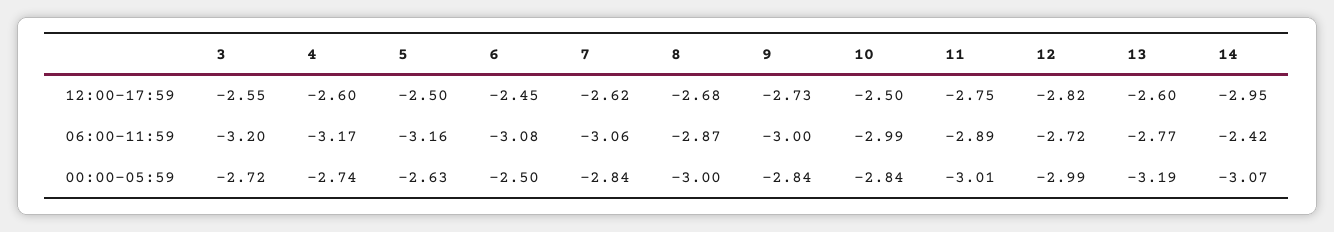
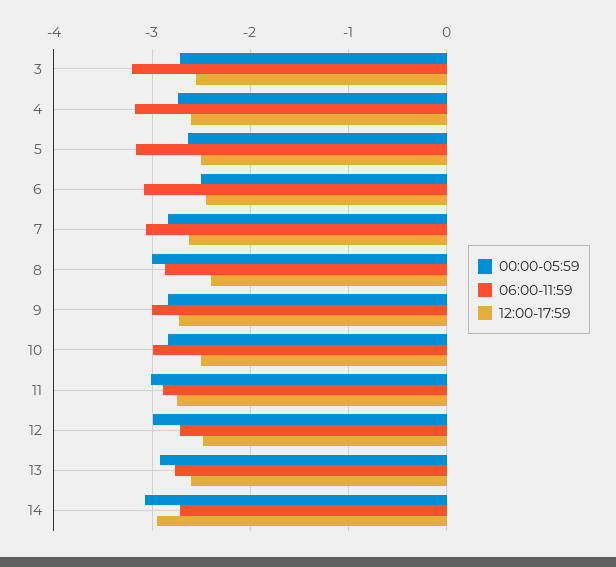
12:00-17:59, 8: -2.68 -> -2.4
12:00-17:59, 12: -2.82 -> -2.5
06:00-11:59, 14: -2.42 -> -2.7
00:00-05:59, 13: -3.19 -> -2.9

